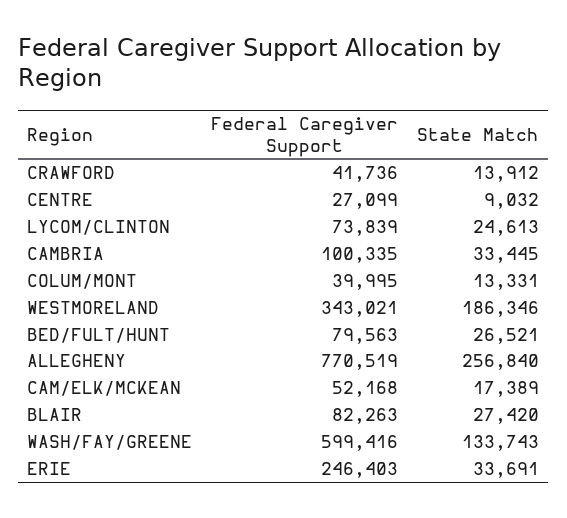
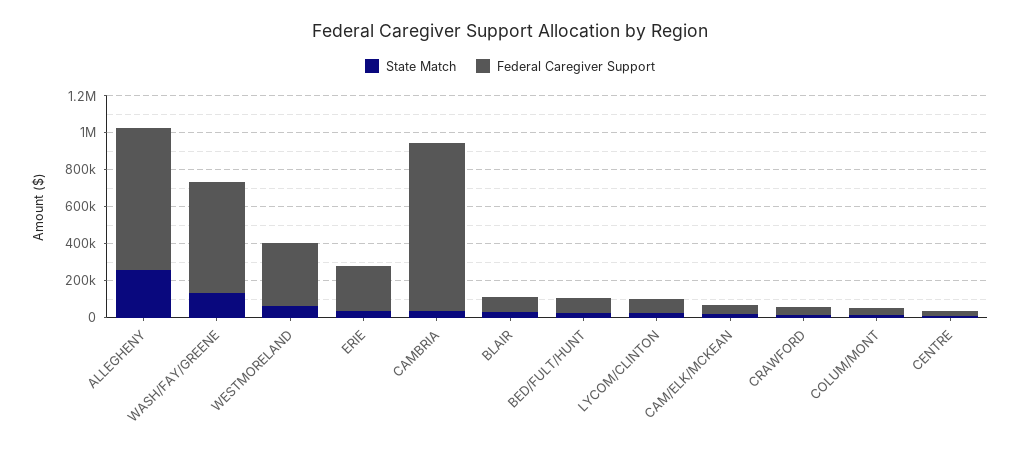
Federal Caregiver Support, CAMBRIA: 100335 -> 900000
State Match, WESTMORELAND: 186346 -> 50000

